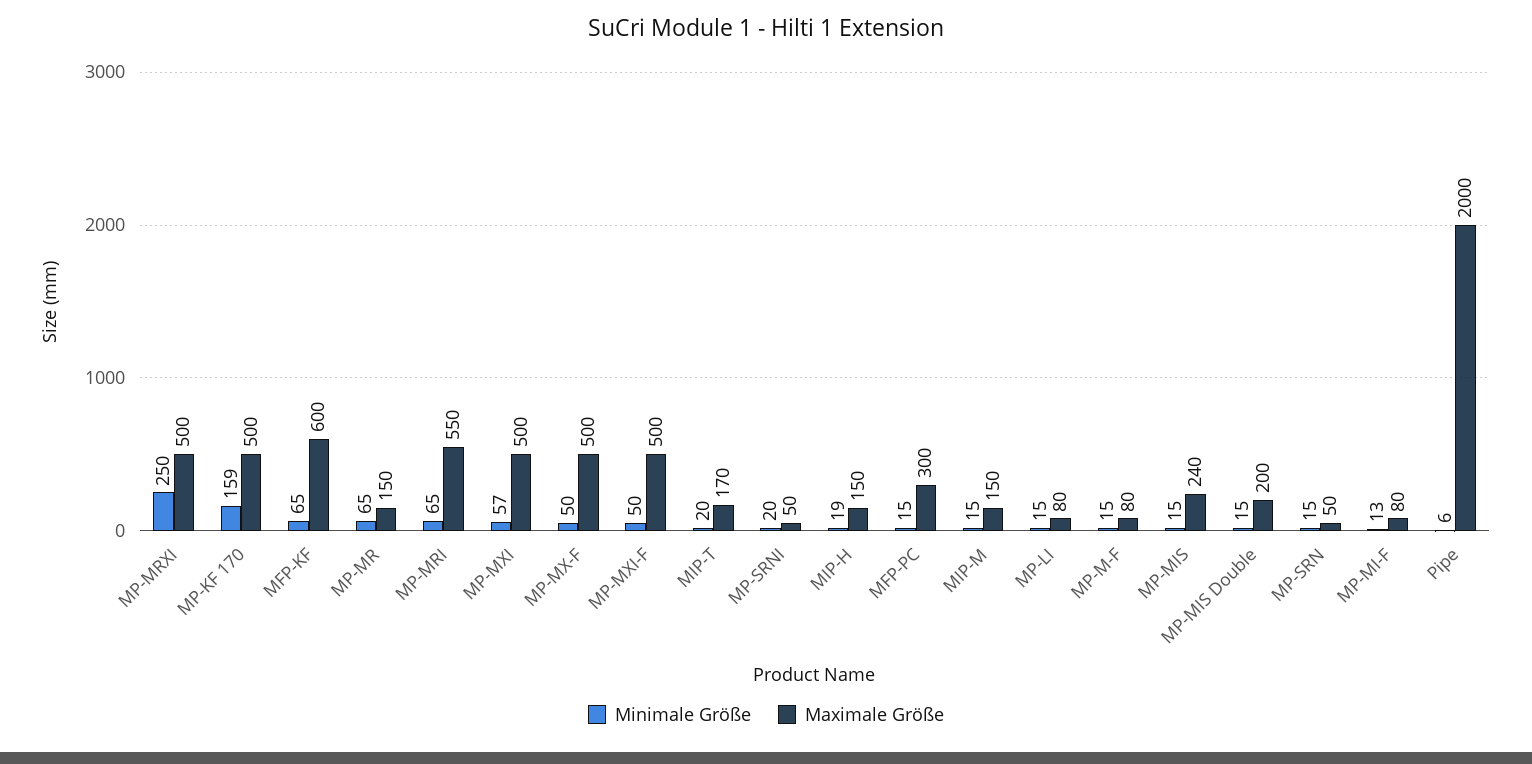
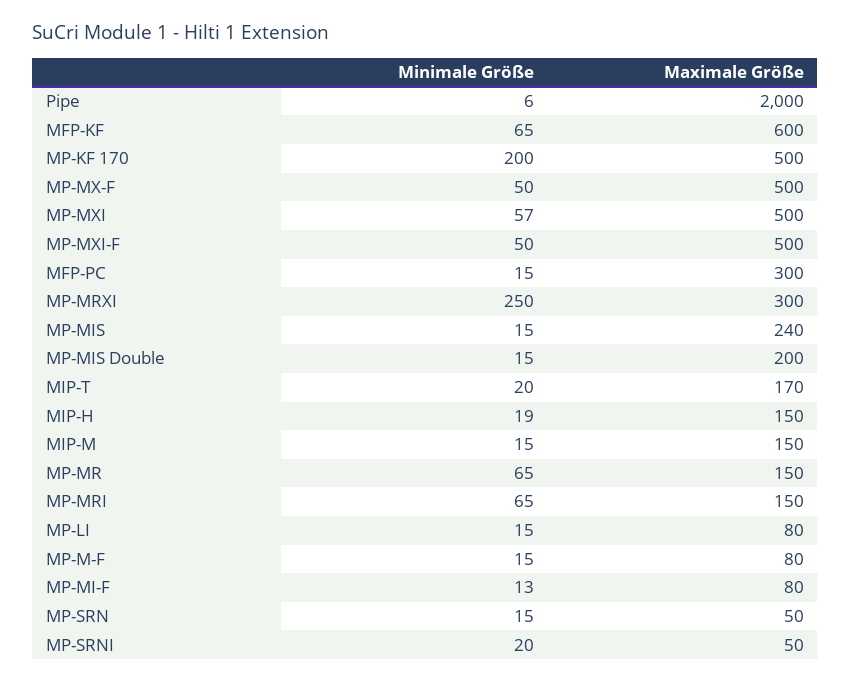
Maximale Größe, MP-MRXI: 500 -> 300
Minimale Größe, MP-KF 170: 159 -> 200
Maximale Größe, MP-MRI: 550 -> 150

